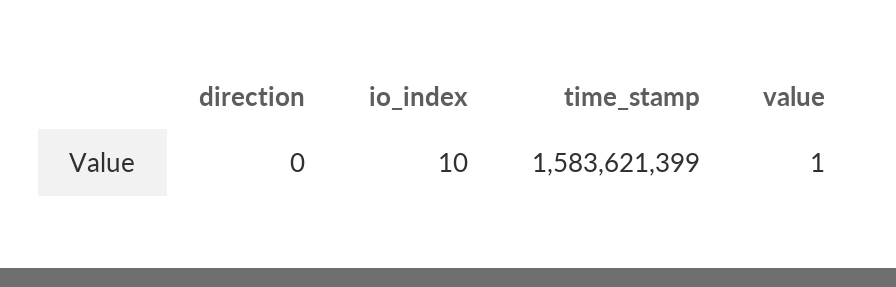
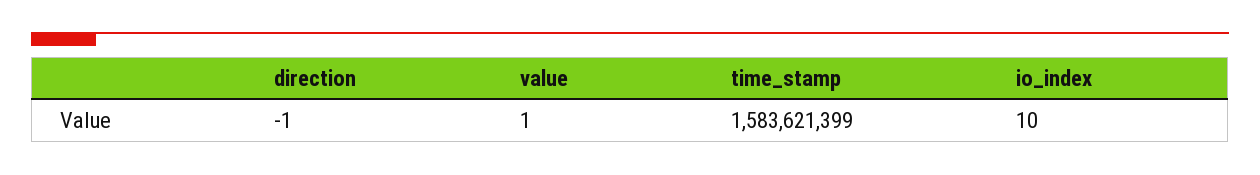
direction: 0 -> -1

